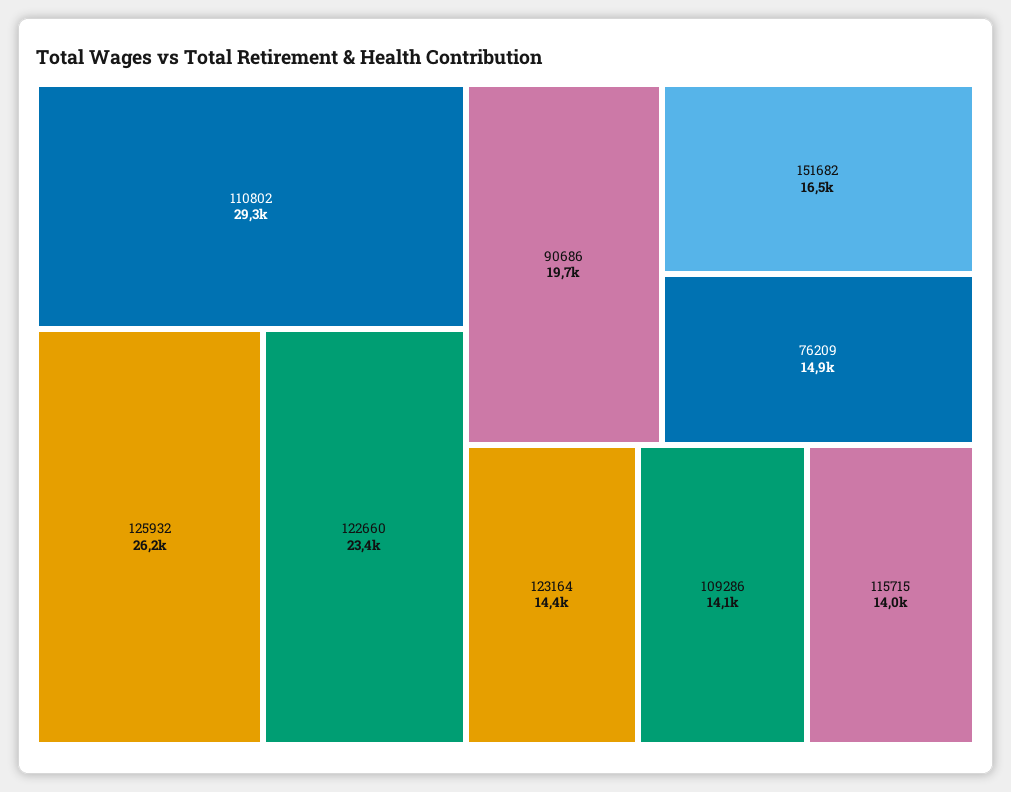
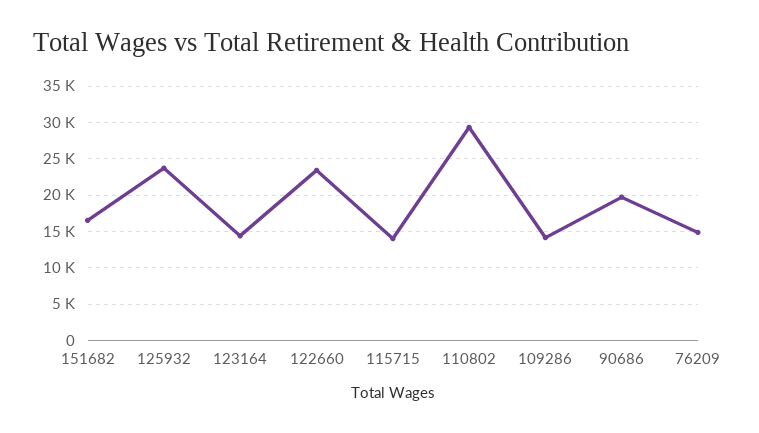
125932: 26200 -> 24000

